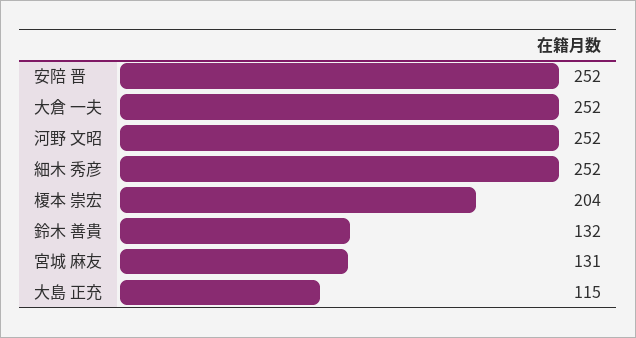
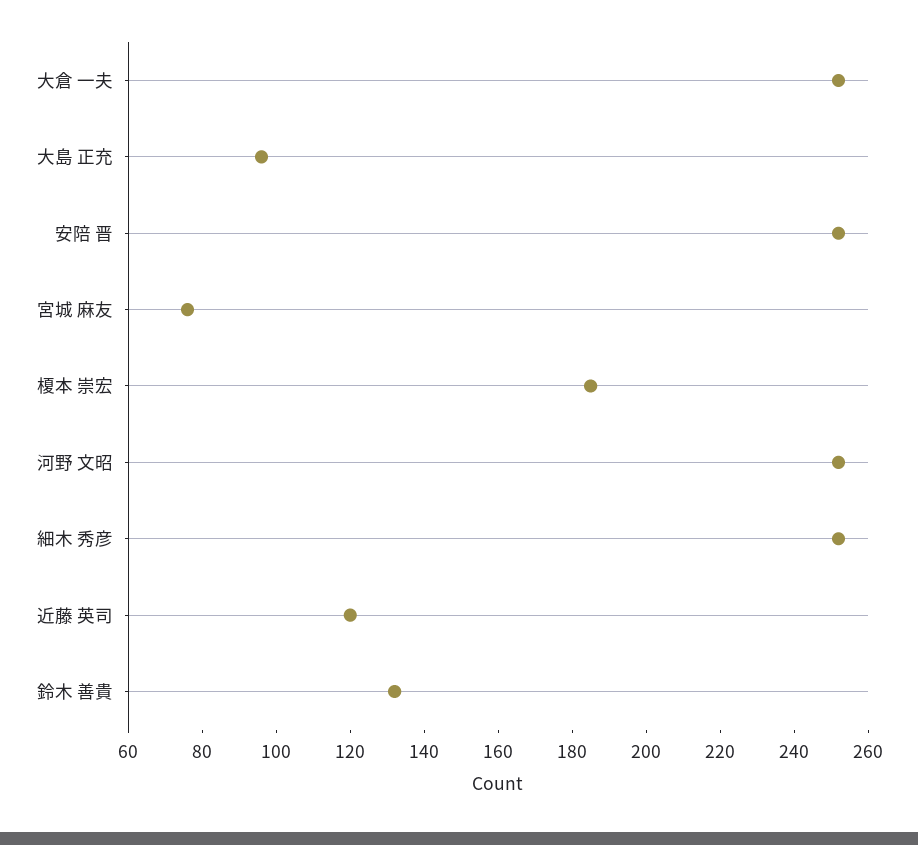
榎本 崇宏: 204 -> 185
宮城 麻友: 131 -> 75
大島 正充: 115 -> 95
近藤 英司: none -> 120

